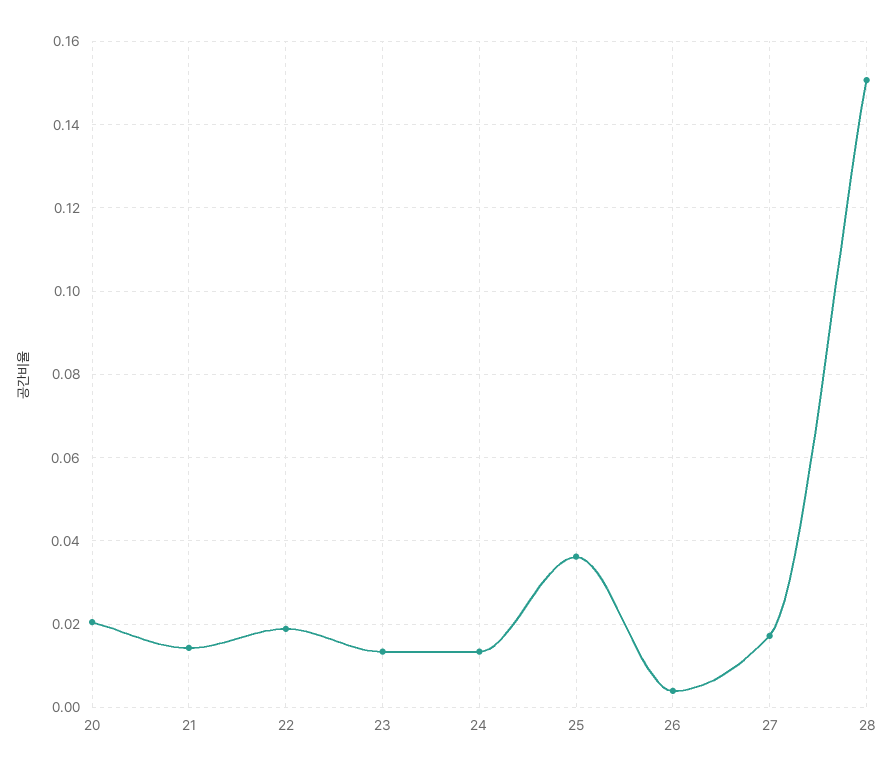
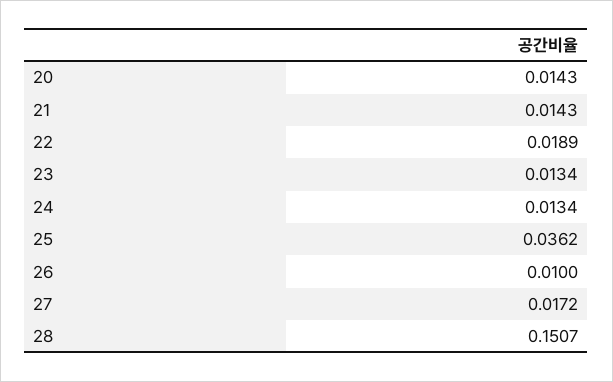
20: 0.02 -> 0.0143
26: 0.004 -> 0.01

